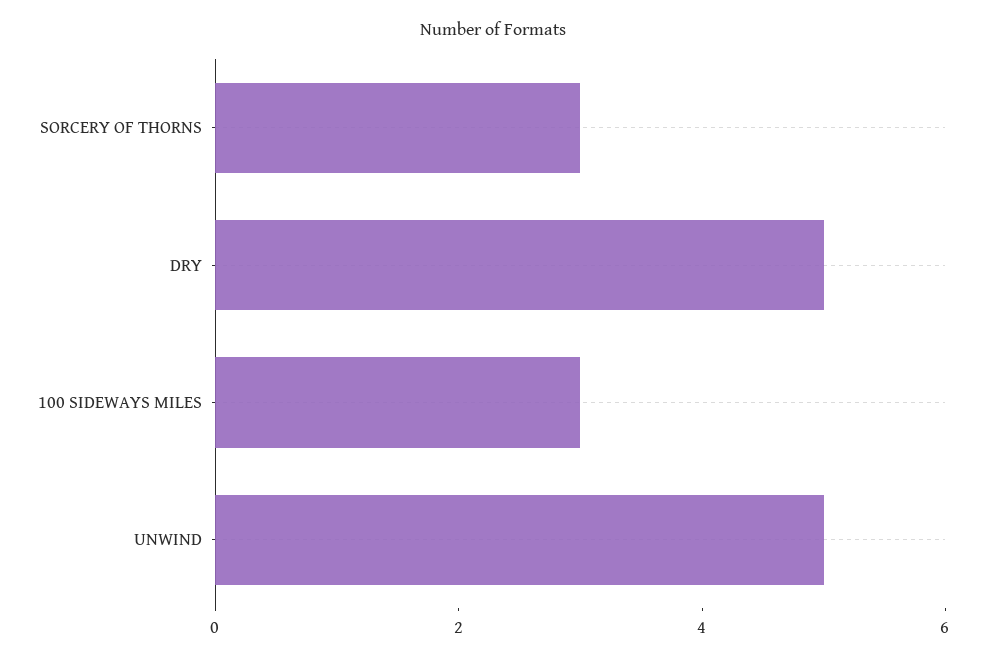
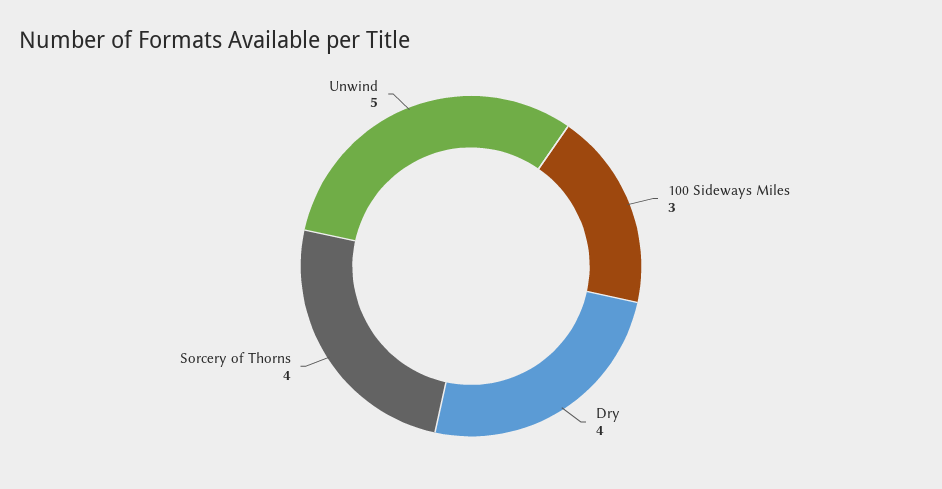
SORCERY OF THORNS: 3 -> 4
DRY: 5 -> 4

